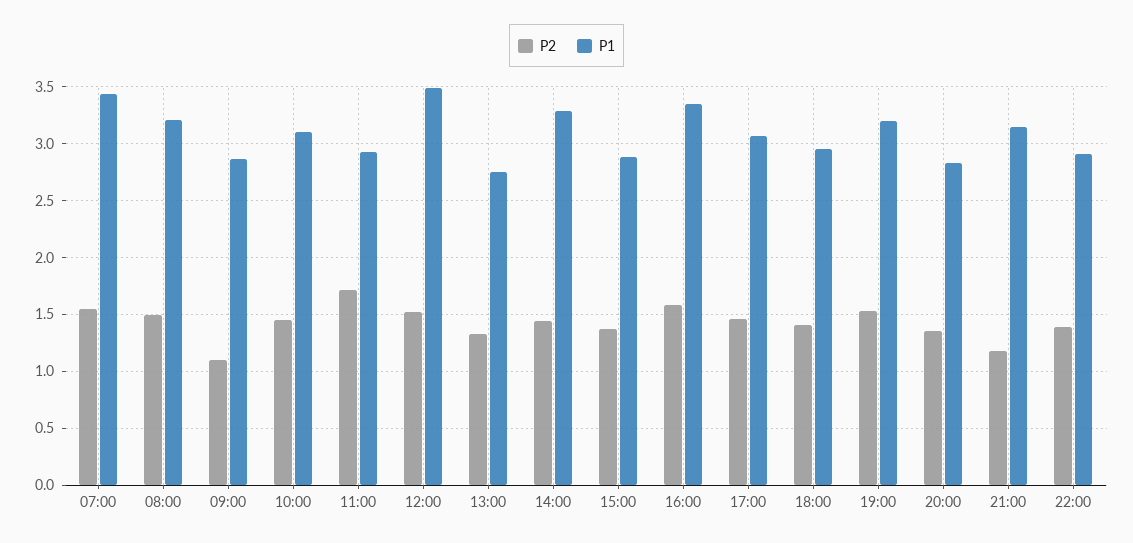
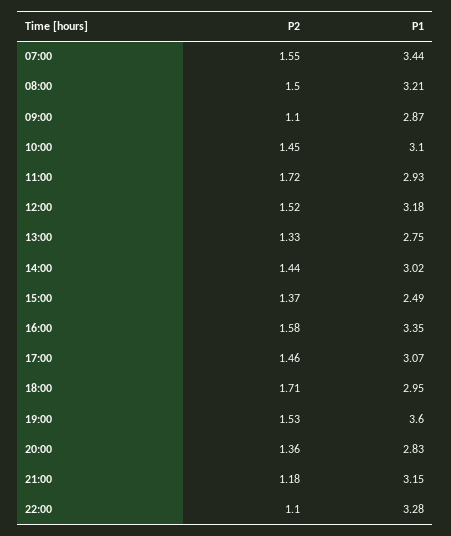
P1, 12:00: 3.5 -> 3.18
P1, 14:00: 3.3 -> 3.02
P1, 15:00: 2.9 -> 2.49
P2, 18:00: 1.4 -> 1.71
P1, 19:00: 3.2 -> 3.6
P2, 22:00: 1.4 -> 1.1
P1, 22:00: 2.9 -> 3.28

